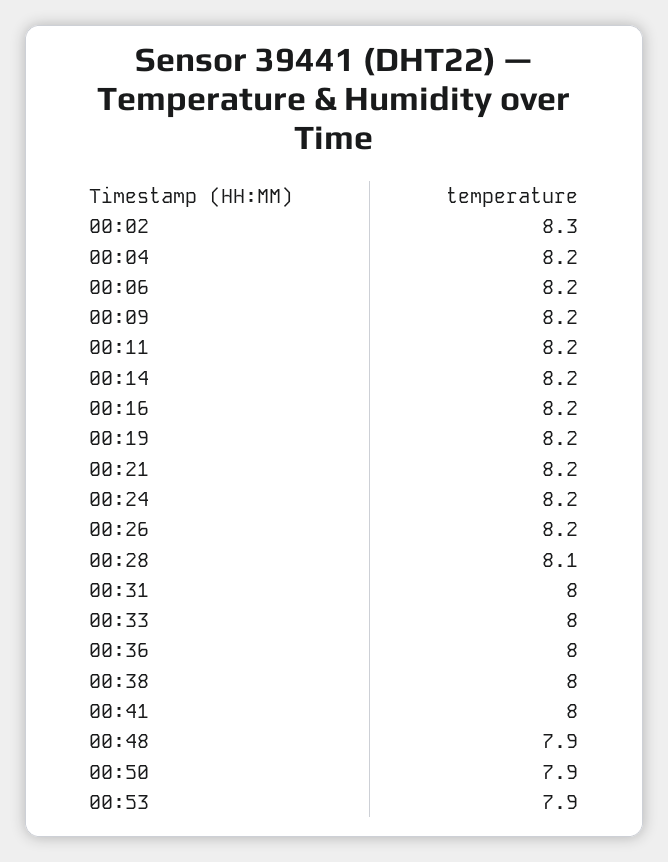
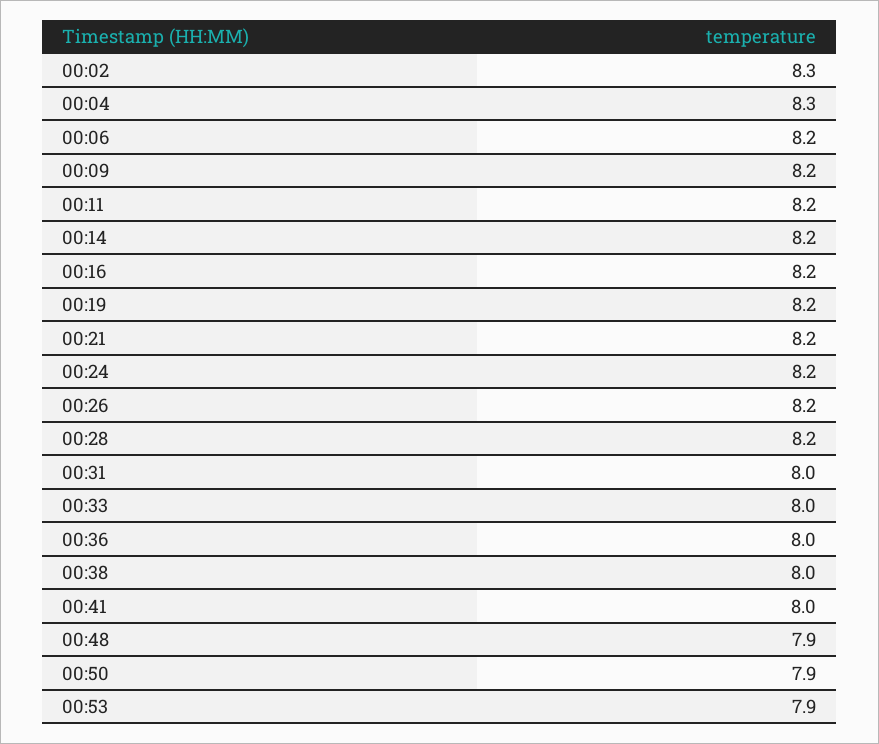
00:04: 8.2 -> 8.3
00:28: 8.1 -> 8.2

